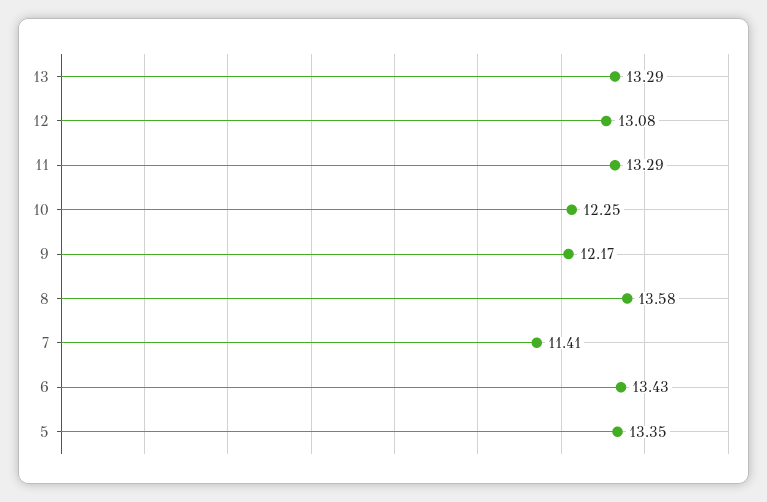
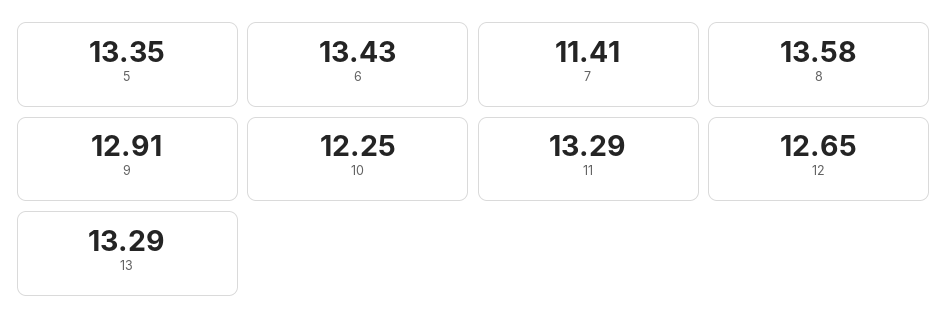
12: 13.08 -> 12.65
9: 12.17 -> 12.91

